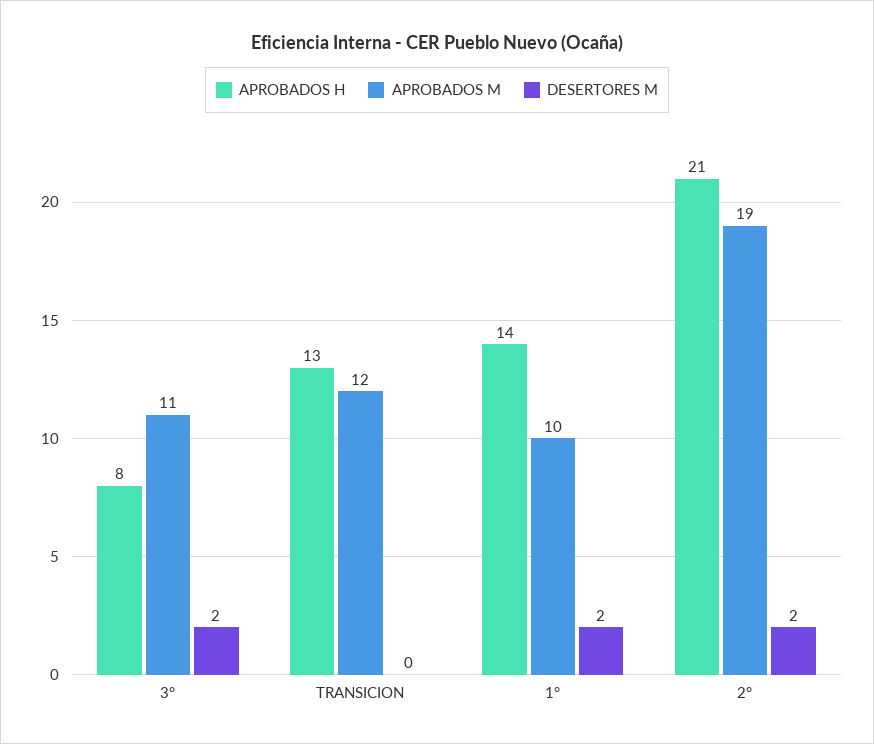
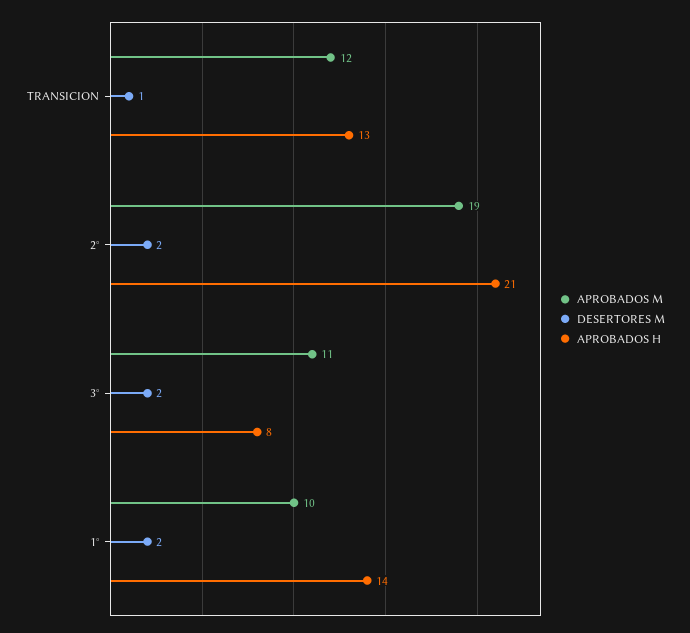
DESERTORES M, TRANSICION: 0 -> 1

